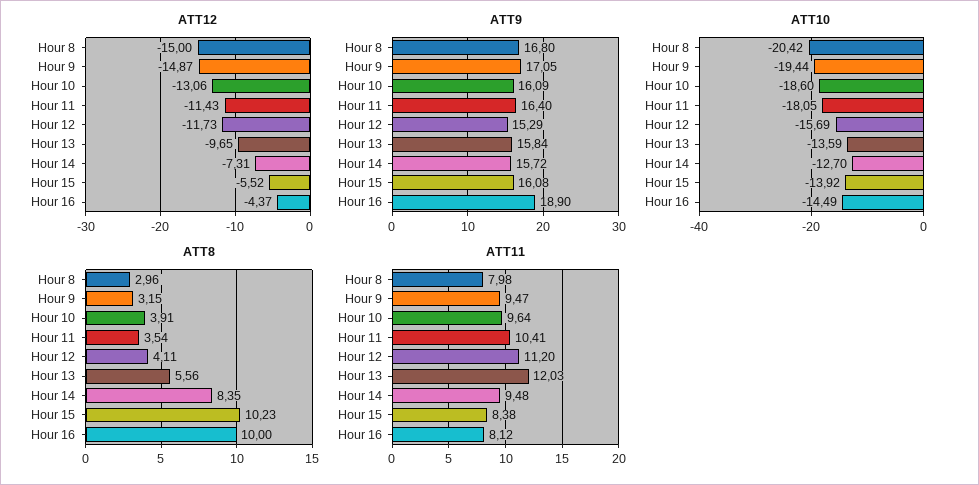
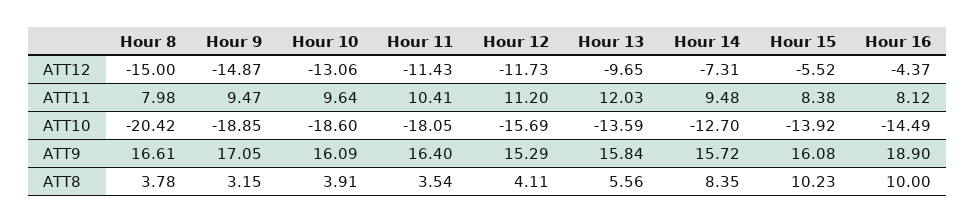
ATT9, Hour 8: 16.8 -> 16.61
ATT10, Hour 9: -19.44 -> -18.85
ATT8, Hour 8: 2.96 -> 3.78

